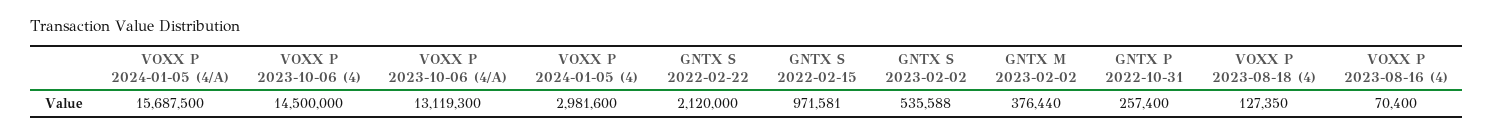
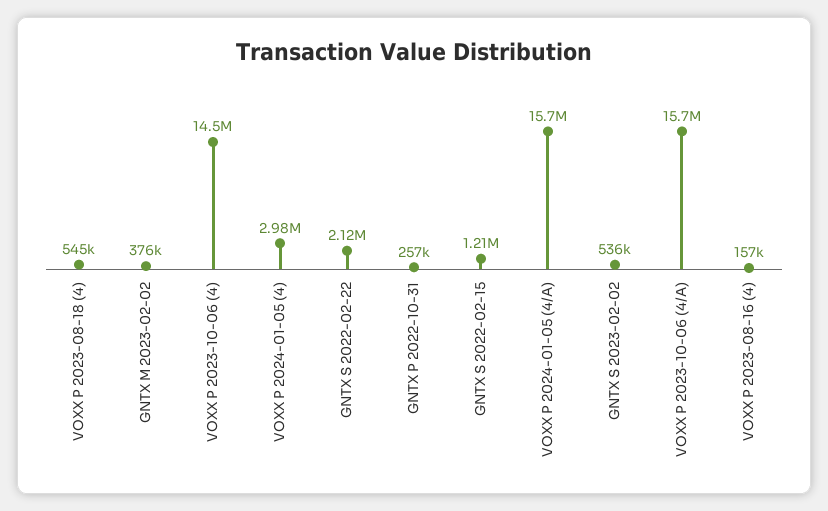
VOXX P 2023-10-06 (4/A): 13119300 -> 15700000
GNTX S 2022-02-15: 971581 -> 1210000
VOXX P 2023-08-18 (4): 127350 -> 545000
VOXX P 2023-08-16 (4): 70400 -> 157000

